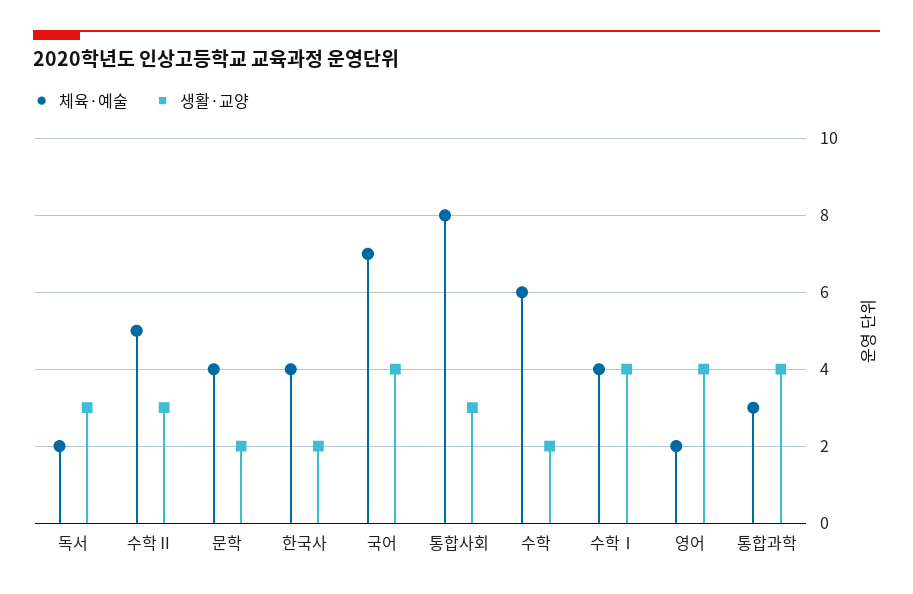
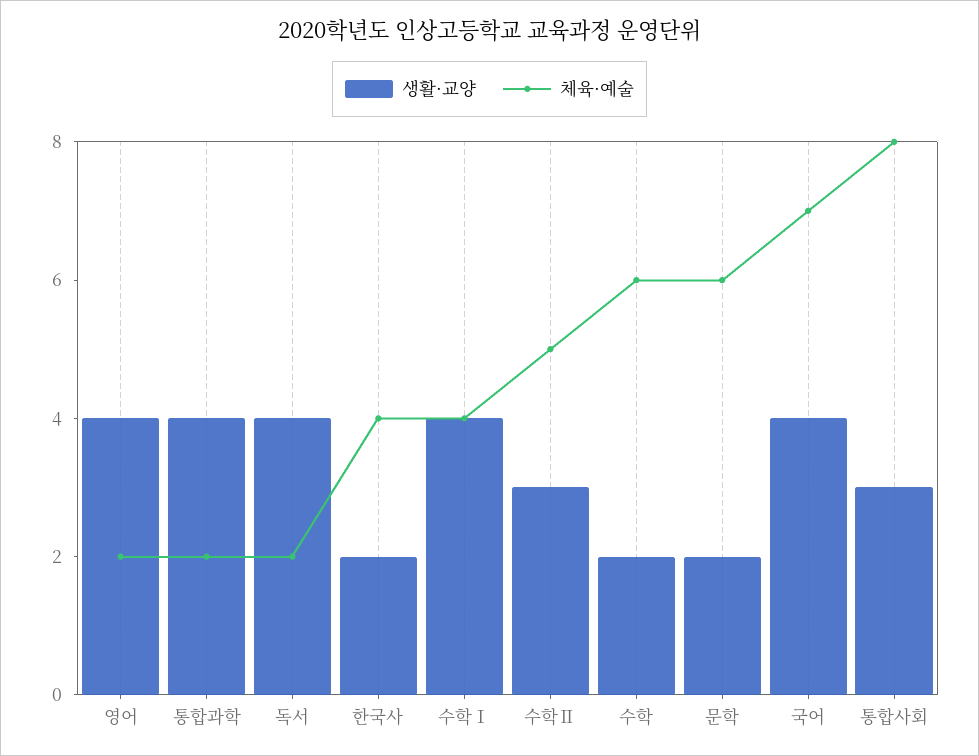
생활·교양, 독서: 3 -> 4
체육·예술, 문학: 4 -> 6
체육·예술, 통합과학: 3 -> 2

